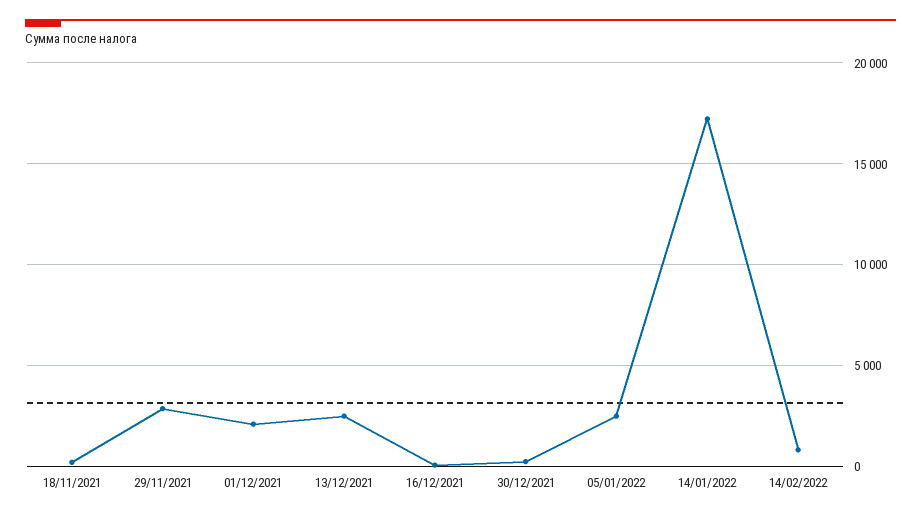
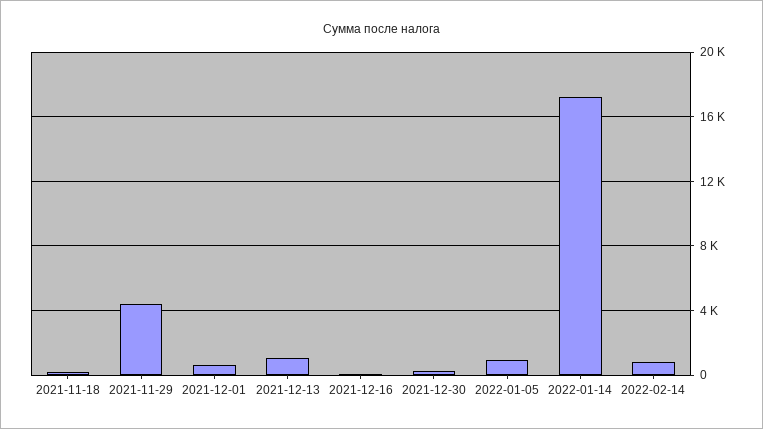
29/11/2021: 3000 -> 4500
01/12/2021: 2000 -> 500
13/12/2021: 2500 -> 1000
05/01/2022: 2500 -> 1000

